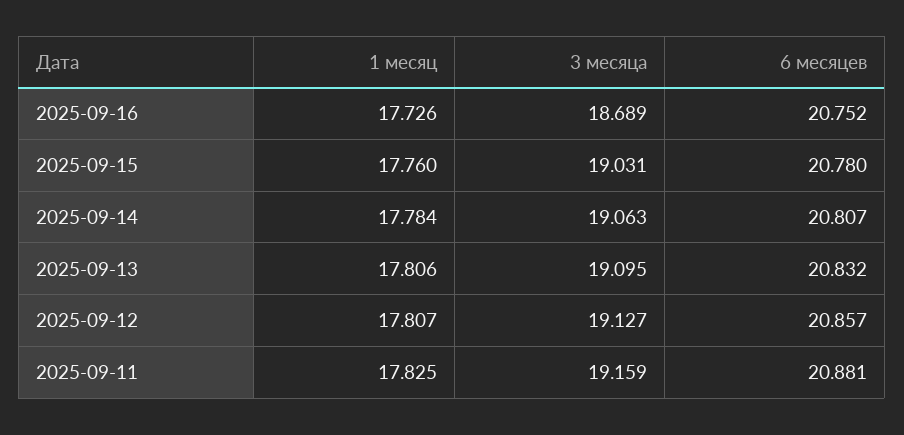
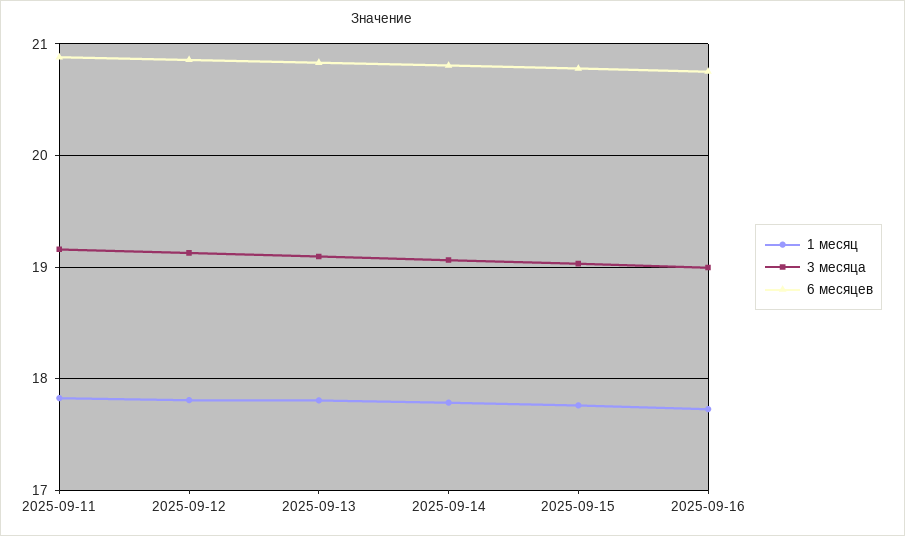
3 месяца, 2025-09-16: 18.689 -> 19

